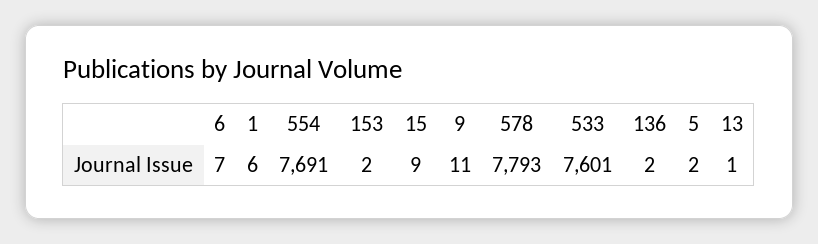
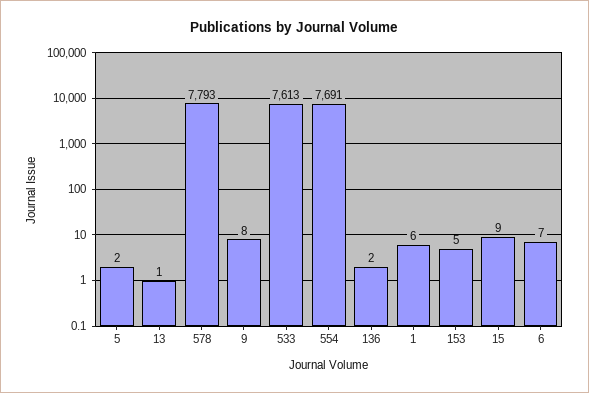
153: 2 -> 5
9: 11 -> 8
533: 7601 -> 7613

